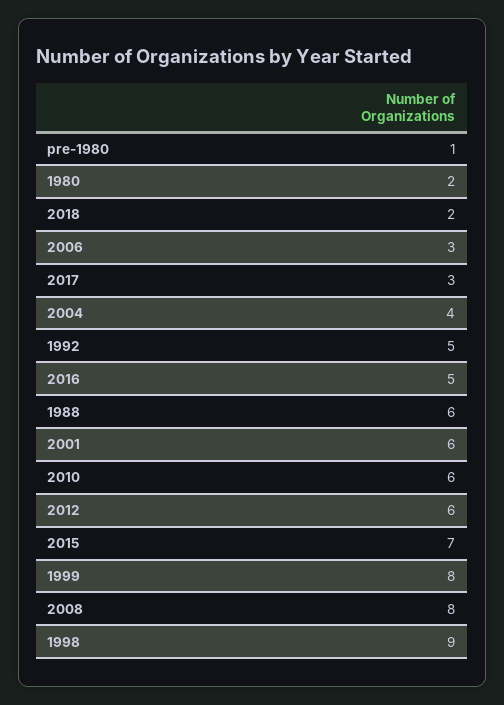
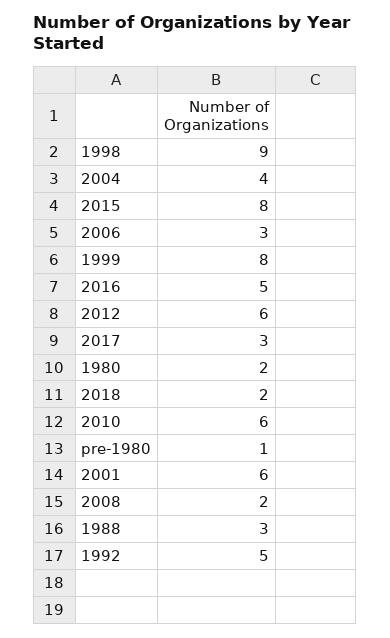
1988: 6 -> 3
2015: 7 -> 8
2008: 8 -> 2

